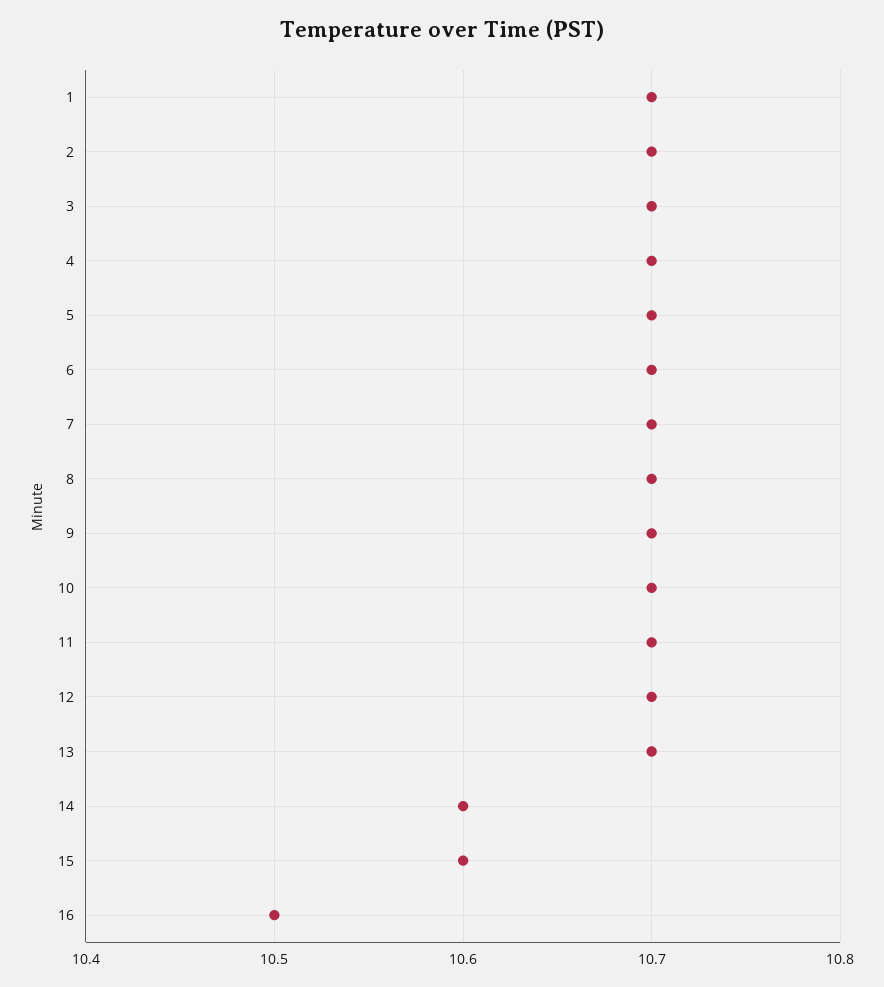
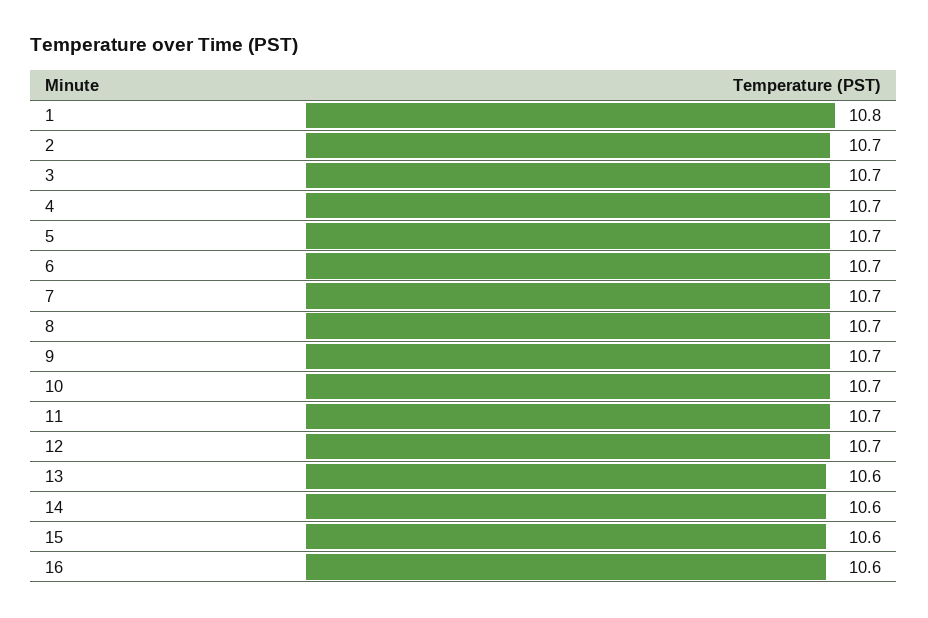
1: 10.7 -> 10.8
13: 10.7 -> 10.6
16: 10.5 -> 10.6

